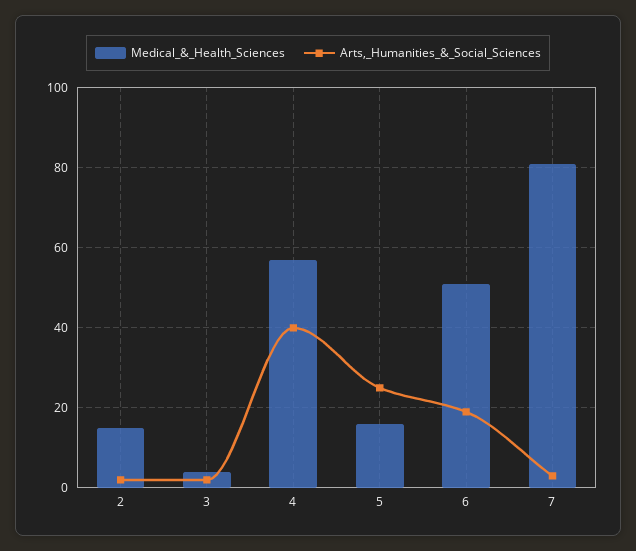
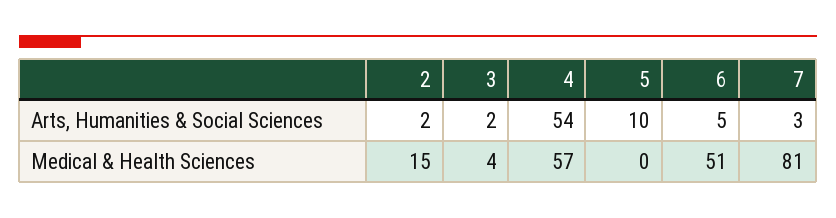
Arts,_Humanities_&_Social_Sciences, 4: 40 -> 54
Medical_&_Health_Sciences, 5: 15 -> 0
Arts,_Humanities_&_Social_Sciences, 5: 25 -> 10
Arts,_Humanities_&_Social_Sciences, 6: 20 -> 5

